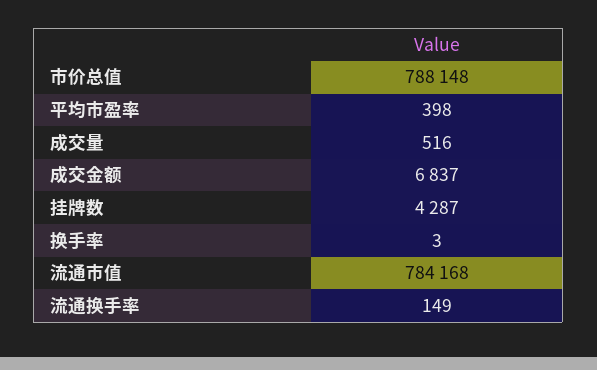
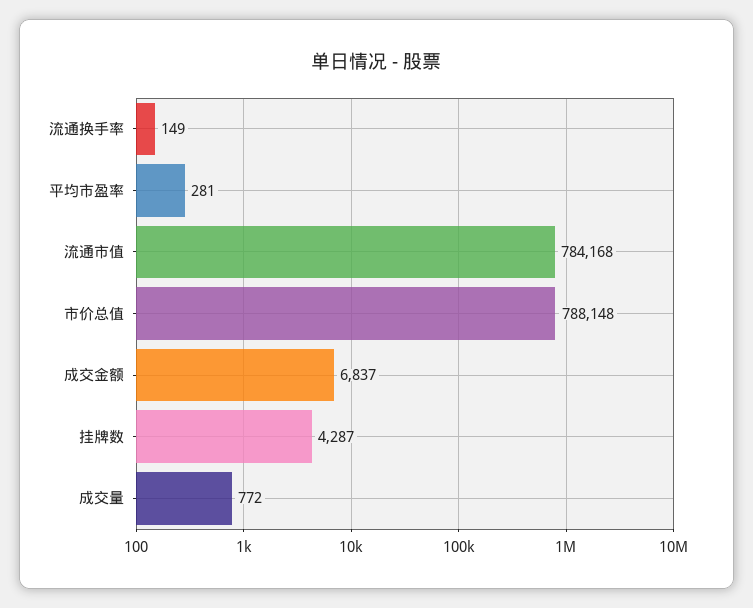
平均市盈率: 398 -> 281
成交量: 516 -> 772
换手率: 3 -> none

